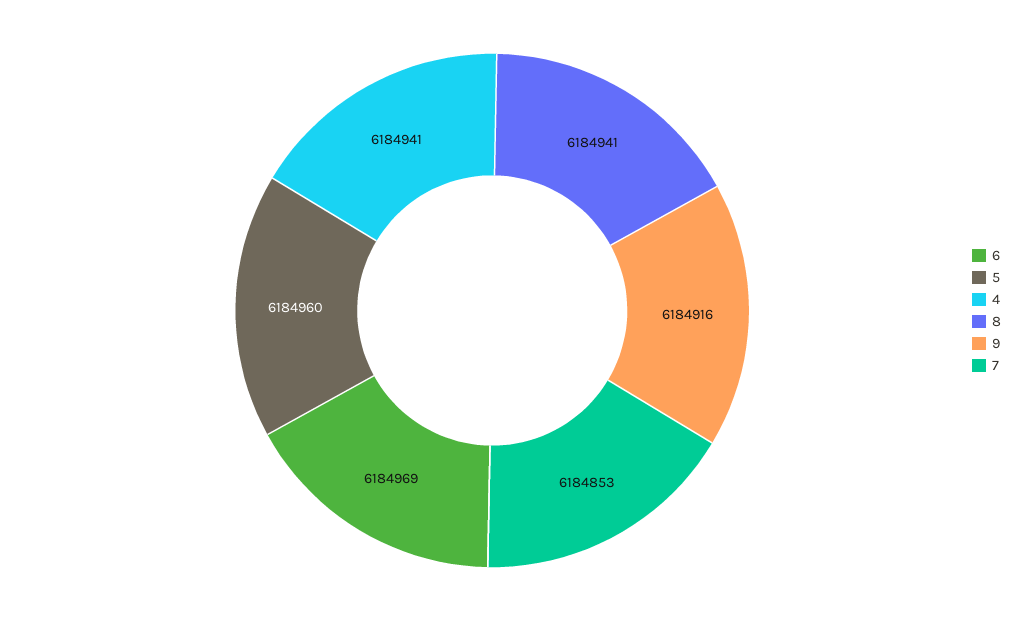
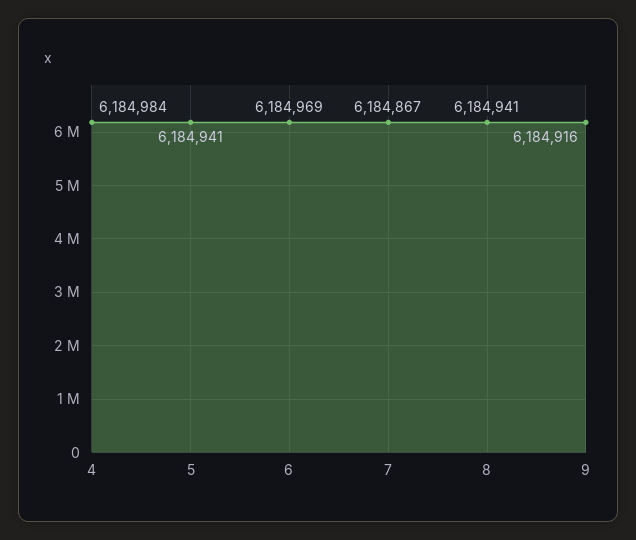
5: 6184960 -> 6184941
4: 6184941 -> 6184984
7: 6184853 -> 6184867

